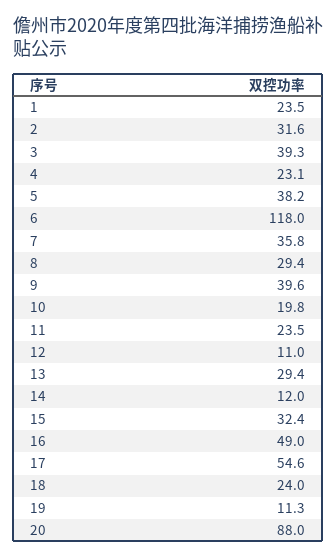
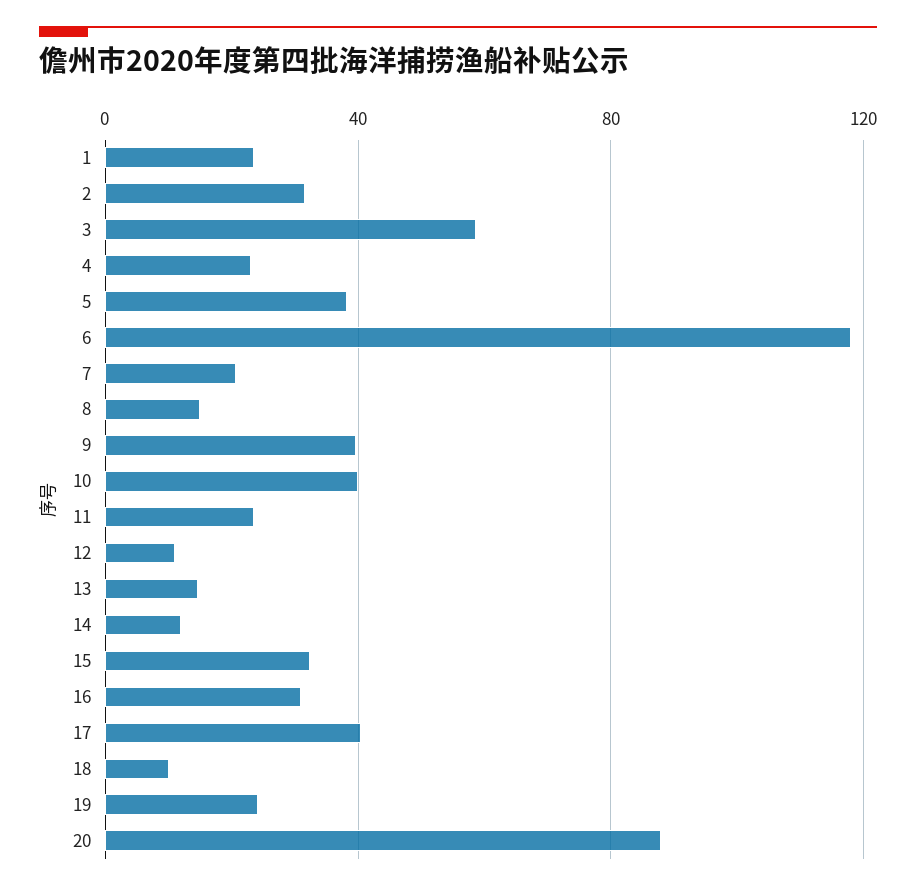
3: 39.3 -> 60
7: 35.8 -> 20
8: 29.4 -> 15
10: 19.8 -> 40
13: 29.4 -> 15
16: 49 -> 30
17: 54.6 -> 40
18: 24 -> 10
19: 11.3 -> 25

